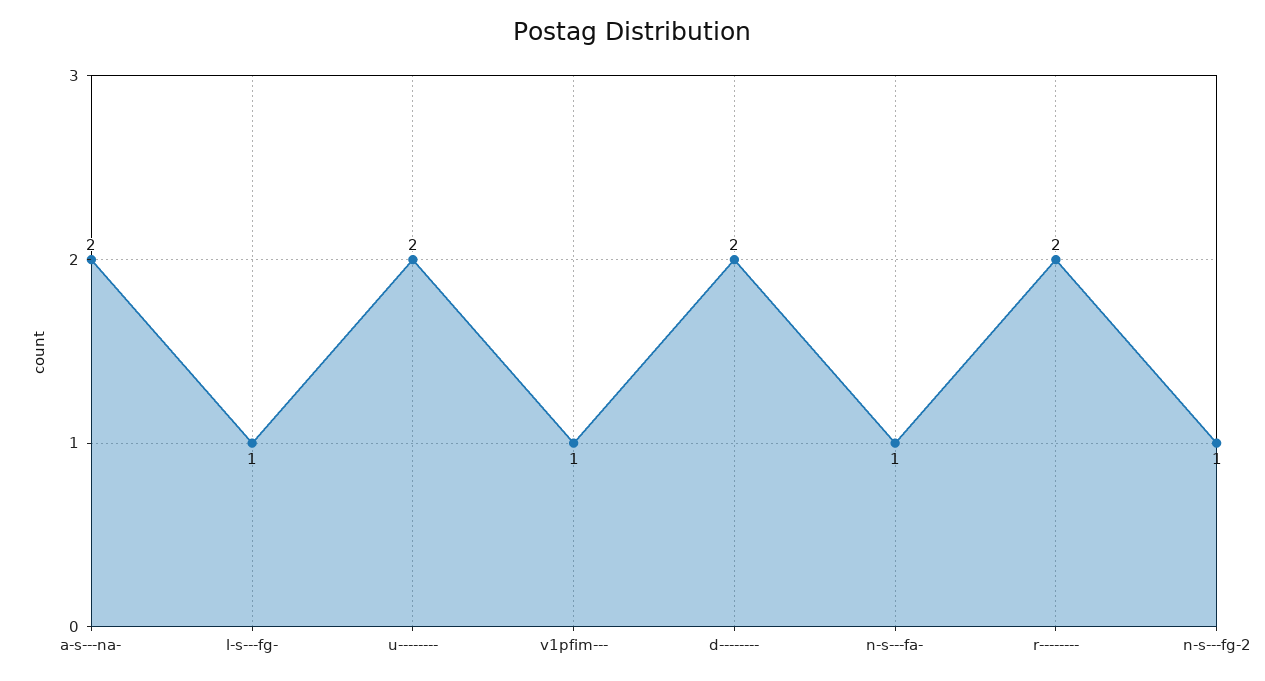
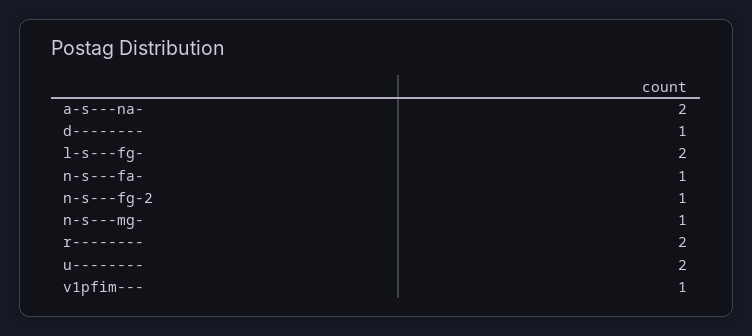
l-s---fg-: 1 -> 2
d--------: 2 -> 1
n-s---mg-: none -> 1

